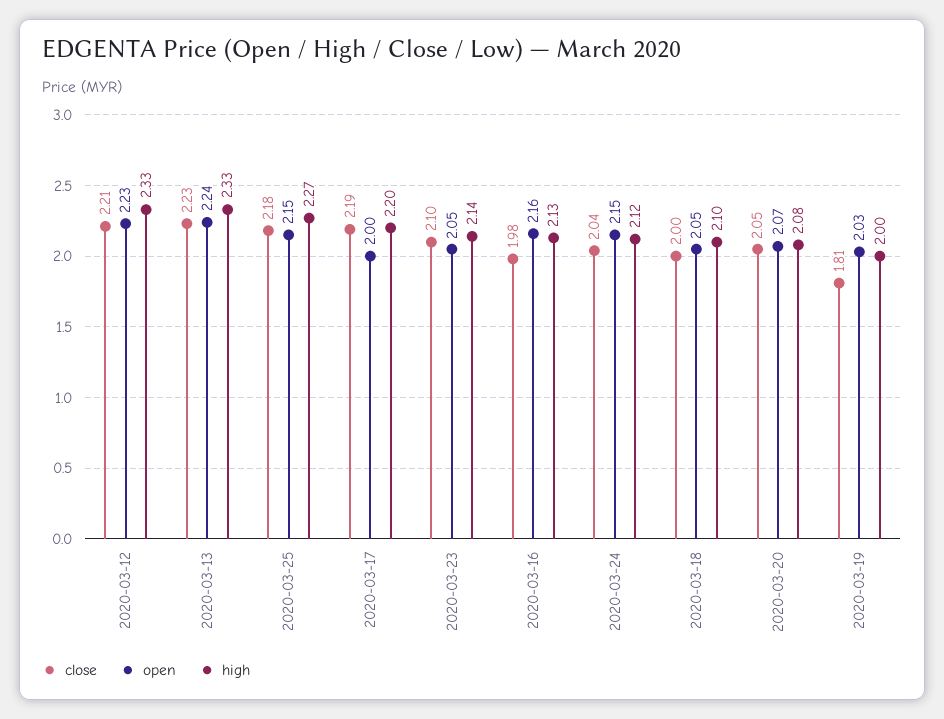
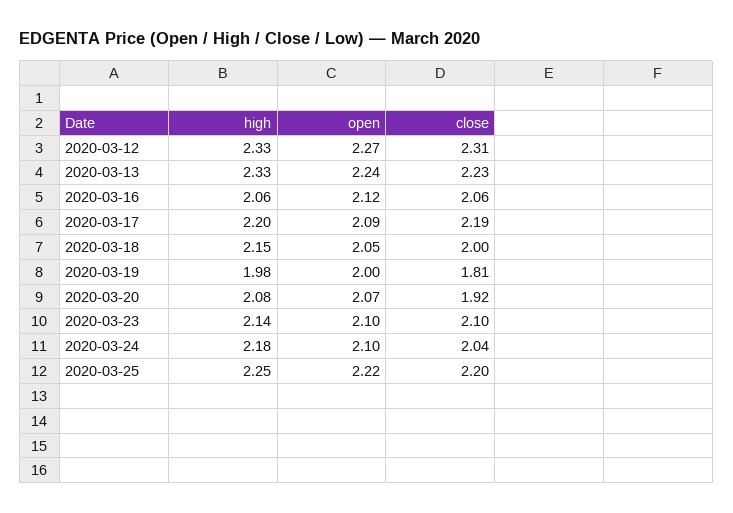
close, 2020-03-12: 2.21 -> 2.31
open, 2020-03-12: 2.23 -> 2.27
close, 2020-03-25: 2.18 -> 2.2
open, 2020-03-25: 2.15 -> 2.22
high, 2020-03-25: 2.27 -> 2.25
open, 2020-03-17: 2 -> 2.09
open, 2020-03-23: 2.05 -> 2.1
close, 2020-03-16: 1.98 -> 2.06
open, 2020-03-16: 2.16 -> 2.12
high, 2020-03-16: 2.13 -> 2.06
open, 2020-03-24: 2.15 -> 2.1
high, 2020-03-24: 2.12 -> 2.18
high, 2020-03-18: 2.1 -> 2.15
close, 2020-03-20: 2.05 -> 1.92
open, 2020-03-19: 2.03 -> 2
high, 2020-03-19: 2 -> 1.98

